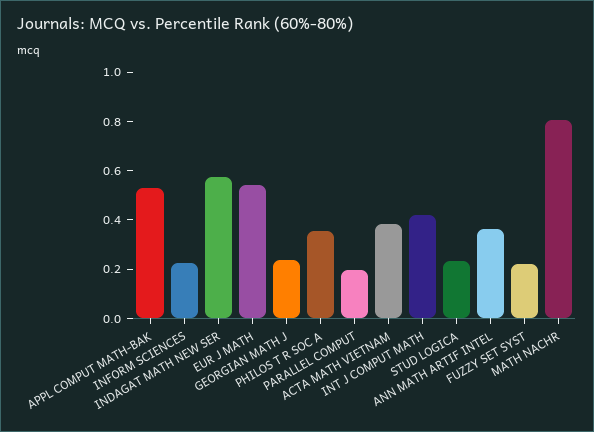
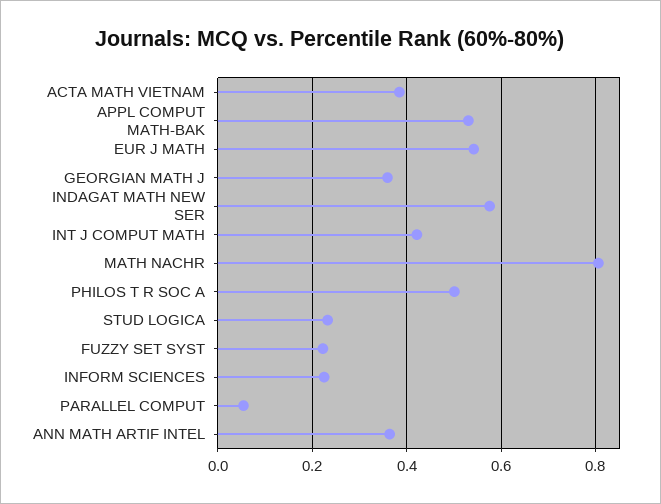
GEORGIAN MATH J: 0.25 -> 0.36
PHILOS T R SOC A: 0.35 -> 0.5
PARALLEL COMPUT: 0.2 -> 0.06

